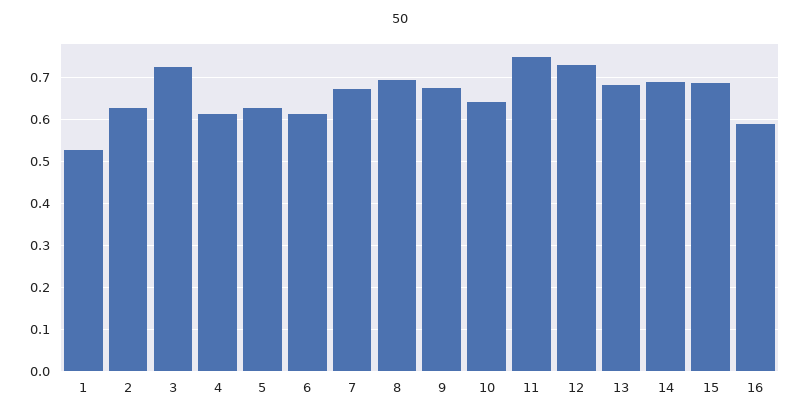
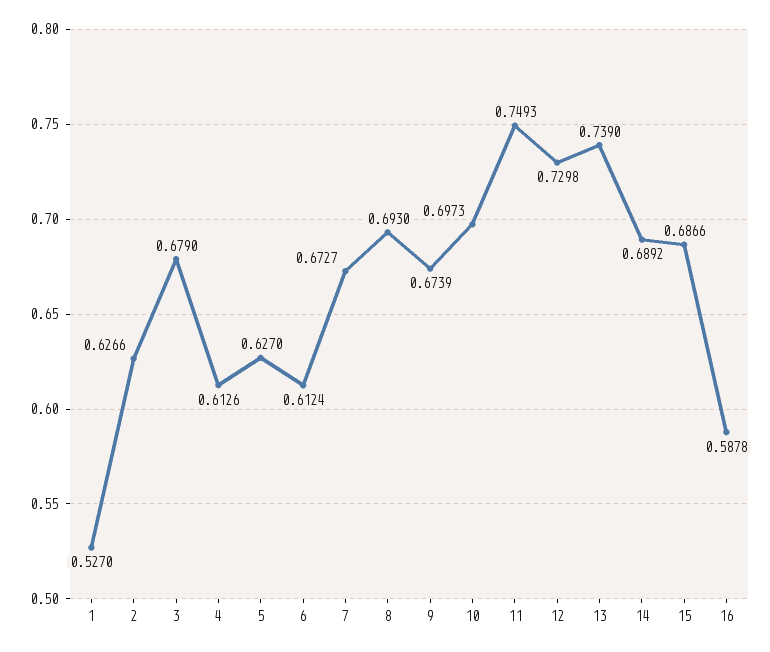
3: 0.72 -> 0.679
10: 0.64 -> 0.6973
13: 0.68 -> 0.739

